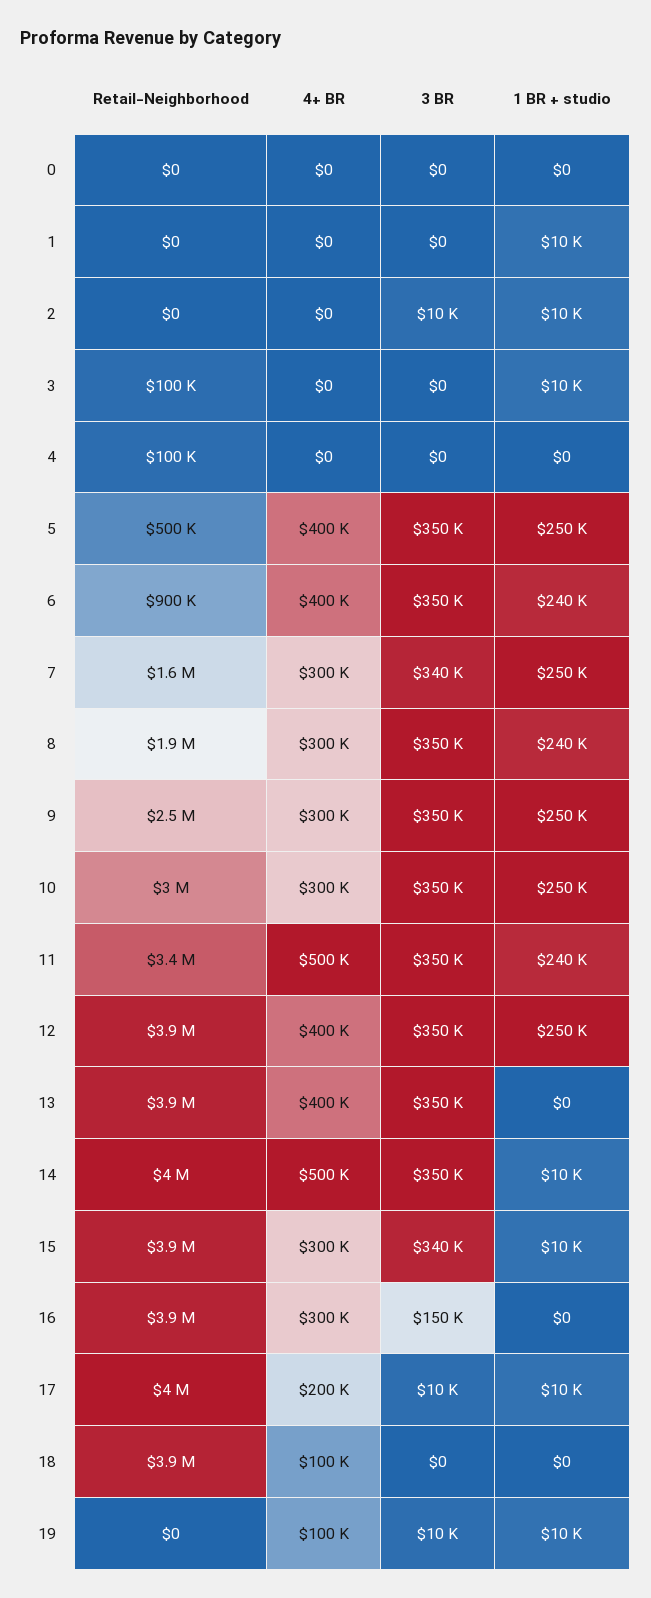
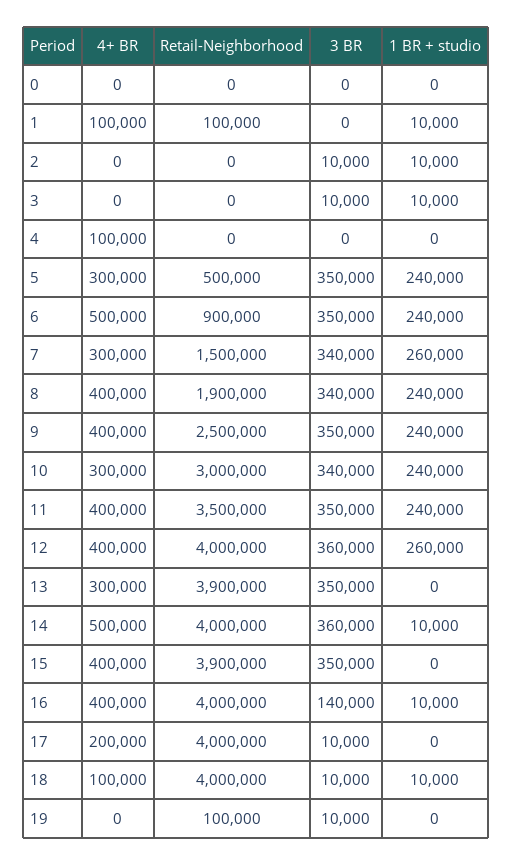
Retail-Neighborhood, 1: 0 -> 100000
4+ BR, 1: 0 -> 100000
Retail-Neighborhood, 3: 100000 -> 0
3 BR, 3: 0 -> 10000
Retail-Neighborhood, 4: 100000 -> 0
4+ BR, 4: 0 -> 100000
4+ BR, 5: 400000 -> 300000
1 BR + studio, 5: 250000 -> 240000
4+ BR, 6: 400000 -> 500000
Retail-Neighborhood, 7: 1600000 -> 1500000
1 BR + studio, 7: 250000 -> 260000
4+ BR, 8: 300000 -> 400000
3 BR, 8: 350000 -> 340000
4+ BR, 9: 300000 -> 400000
1 BR + studio, 9: 250000 -> 240000
3 BR, 10: 350000 -> 340000
1 BR + studio, 10: 250000 -> 240000
Retail-Neighborhood, 11: 3400000 -> 3500000
4+ BR, 11: 500000 -> 400000
Retail-Neighborhood, 12: 3900000 -> 4000000
3 BR, 12: 350000 -> 360000
1 BR + studio, 12: 250000 -> 260000
4+ BR, 13: 400000 -> 300000
3 BR, 14: 350000 -> 360000
4+ BR, 15: 300000 -> 400000
3 BR, 15: 340000 -> 350000
1 BR + studio, 15: 10000 -> 0
Retail-Neighborhood, 16: 3900000 -> 4000000
4+ BR, 16: 300000 -> 400000
3 BR, 16: 150000 -> 140000
1 BR + studio, 16: 0 -> 10000
1 BR + studio, 17: 10000 -> 0
Retail-Neighborhood, 18: 3900000 -> 4000000
3 BR, 18: 0 -> 10000
1 BR + studio, 18: 0 -> 10000
Retail-Neighborhood, 19: 0 -> 100000
4+ BR, 19: 100000 -> 0
1 BR + studio, 19: 10000 -> 0

